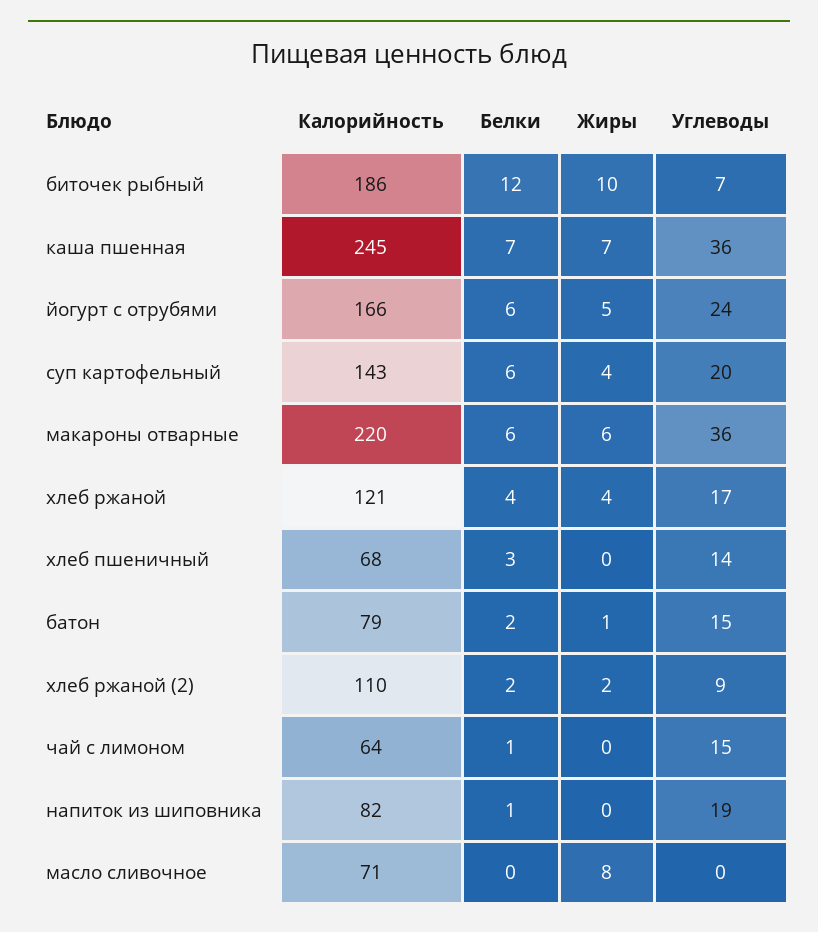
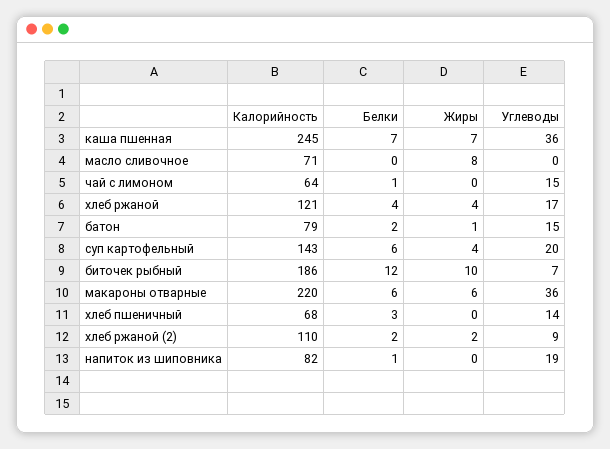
Калорийность, йогурт с отрубями: 166 -> none
Белки, йогурт с отрубями: 6 -> none
Жиры, йогурт с отрубями: 5 -> none
Углеводы, йогурт с отрубями: 24 -> none

